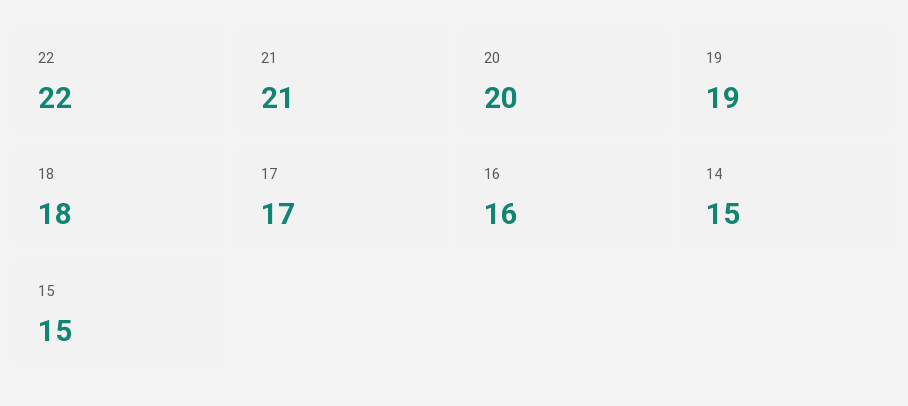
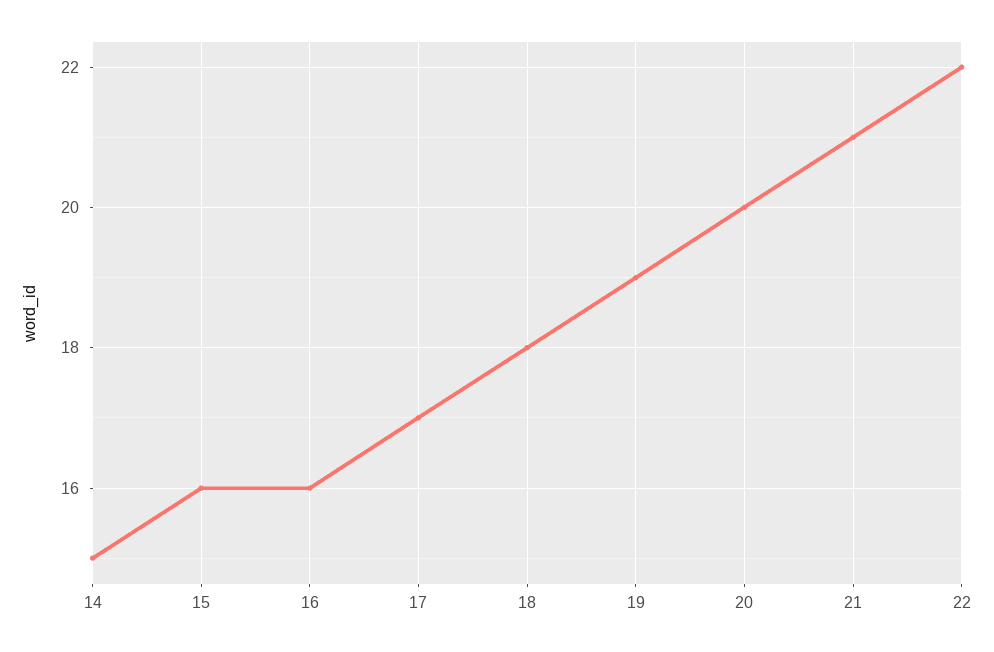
15: 15 -> 16

